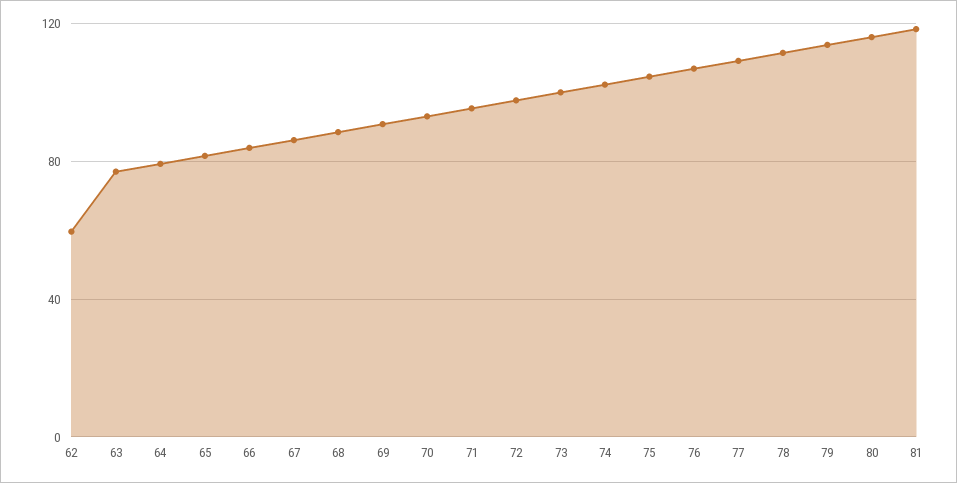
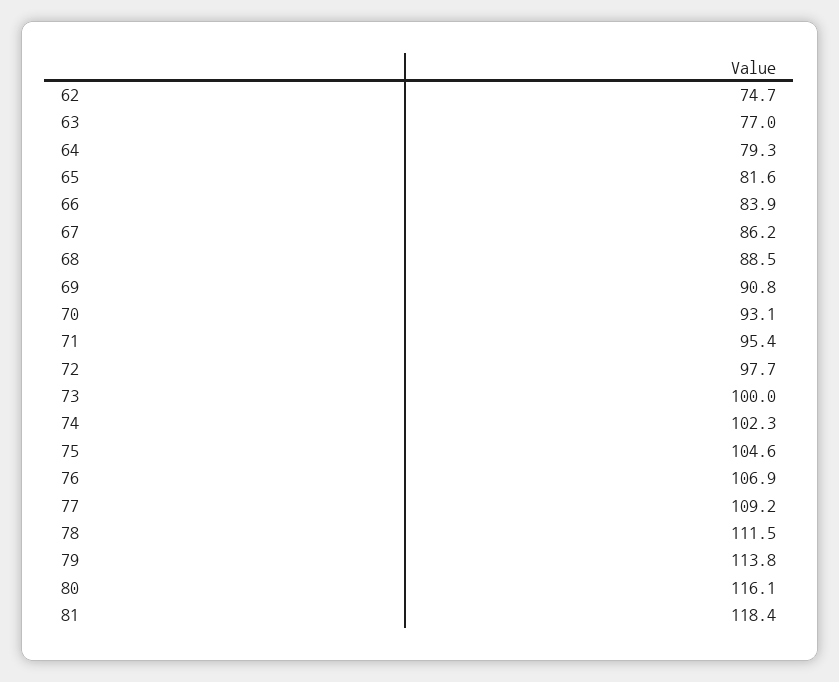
62: 60 -> 74.7

